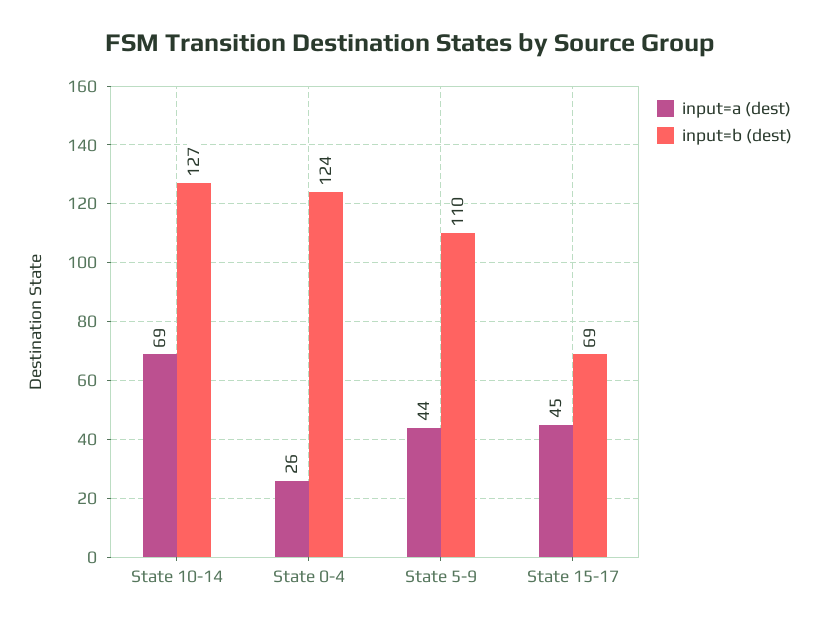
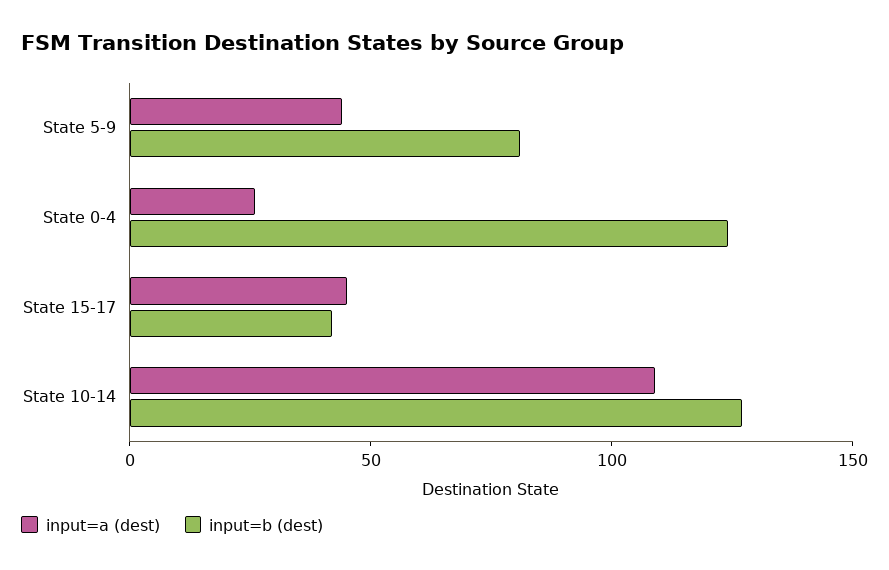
input=a (dest), State 10-14: 69 -> 110
input=b (dest), State 5-9: 110 -> 80
input=b (dest), State 15-17: 69 -> 40

